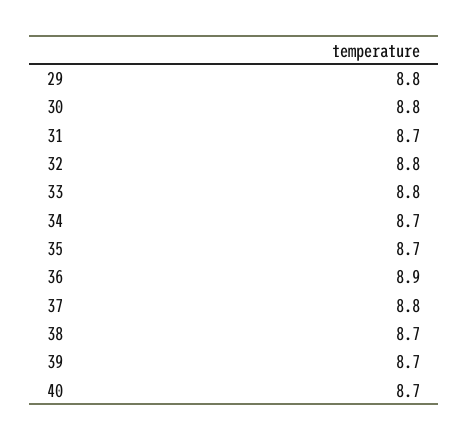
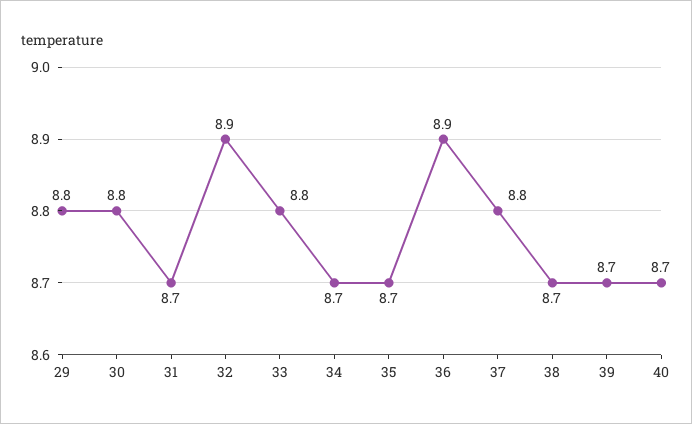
32: 8.8 -> 8.9

